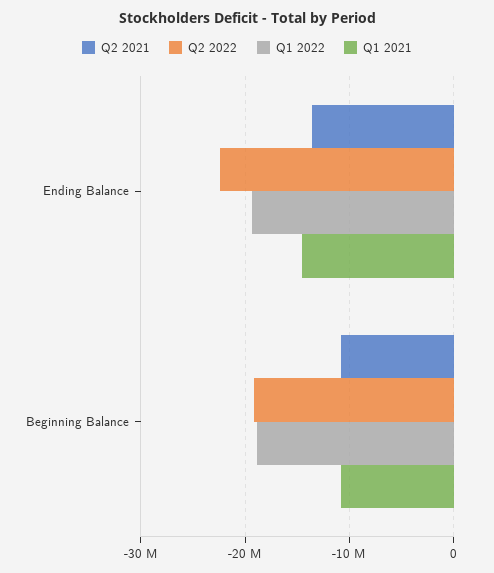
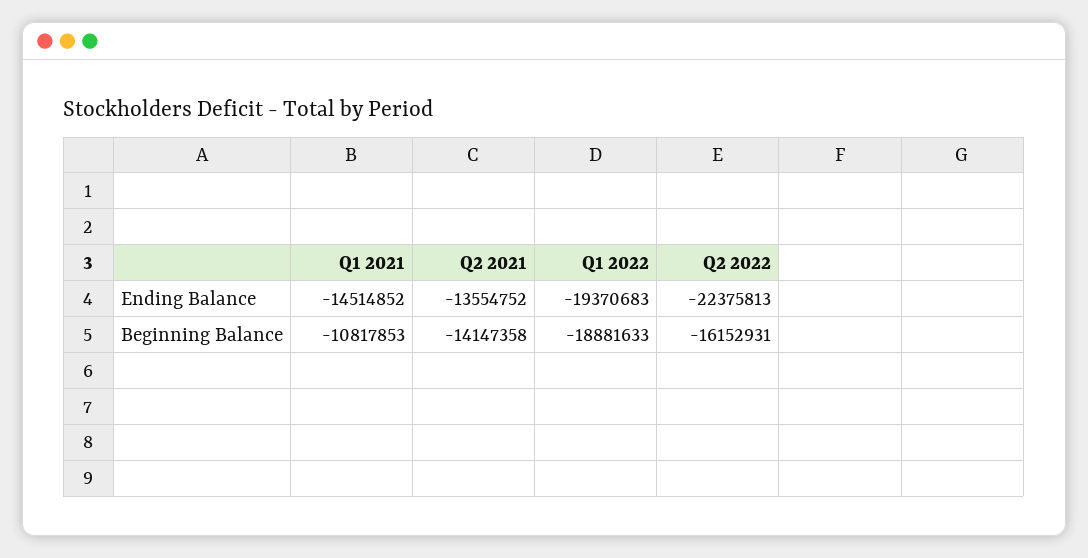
Q2 2021, Beginning Balance: -11000000 -> -14147358
Q2 2022, Beginning Balance: -19000000 -> -16152931

